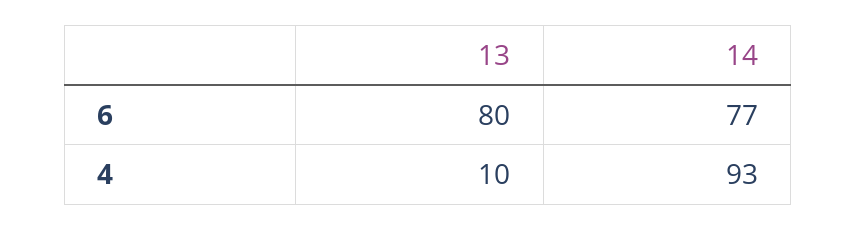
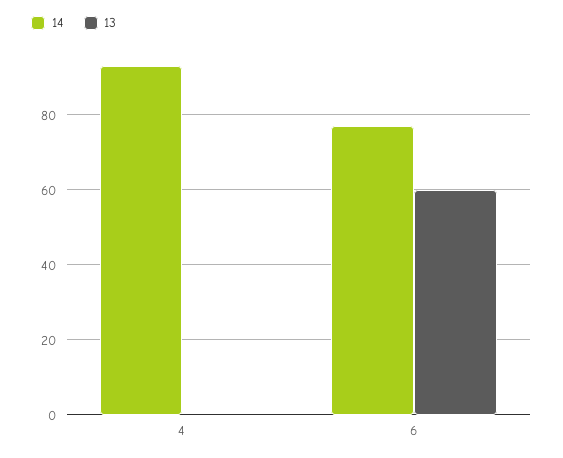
13, 6: 80 -> 60
13, 4: 10 -> 0

